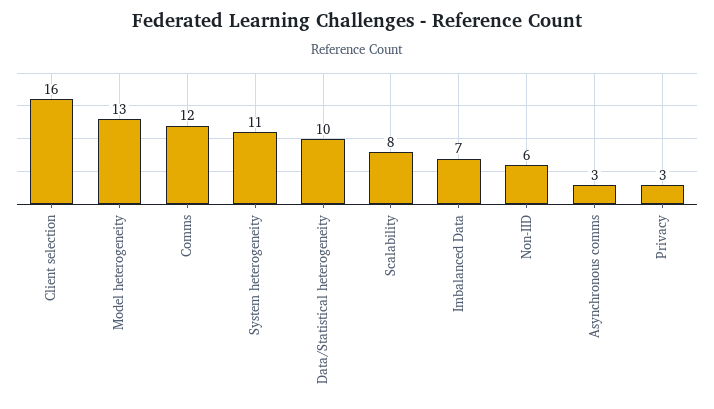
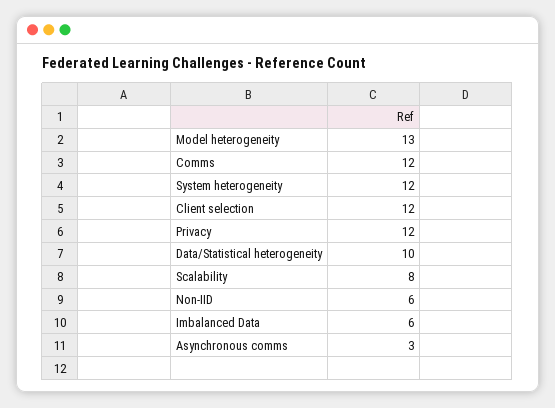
Client selection: 16 -> 12
System heterogeneity: 11 -> 12
Imbalanced Data: 7 -> 6
Privacy: 3 -> 12

